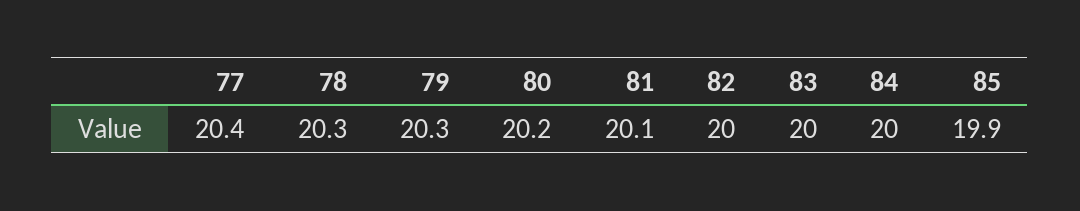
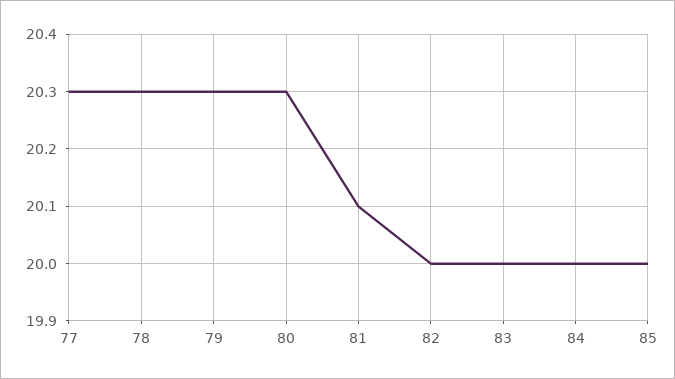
77: 20.4 -> 20.3
80: 20.2 -> 20.3
85: 19.9 -> 20

